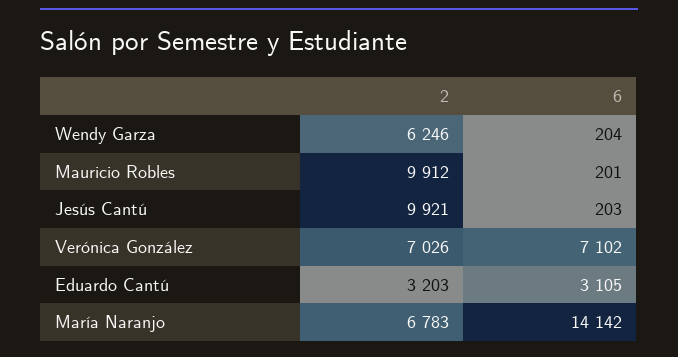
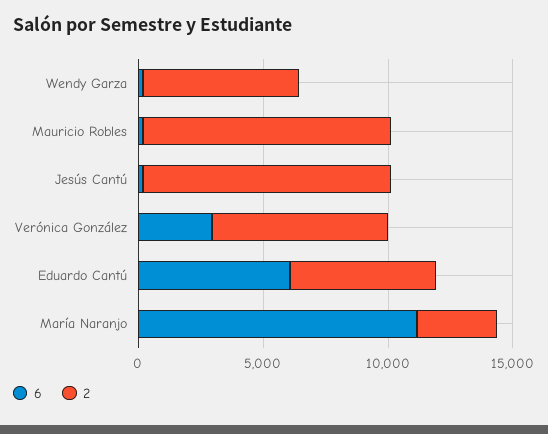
6, Verónica González: 7102 -> 3000
2, Eduardo Cantú: 3203 -> 6000
6, Eduardo Cantú: 3105 -> 6000
2, María Naranjo: 6783 -> 3000
6, María Naranjo: 14142 -> 11000

